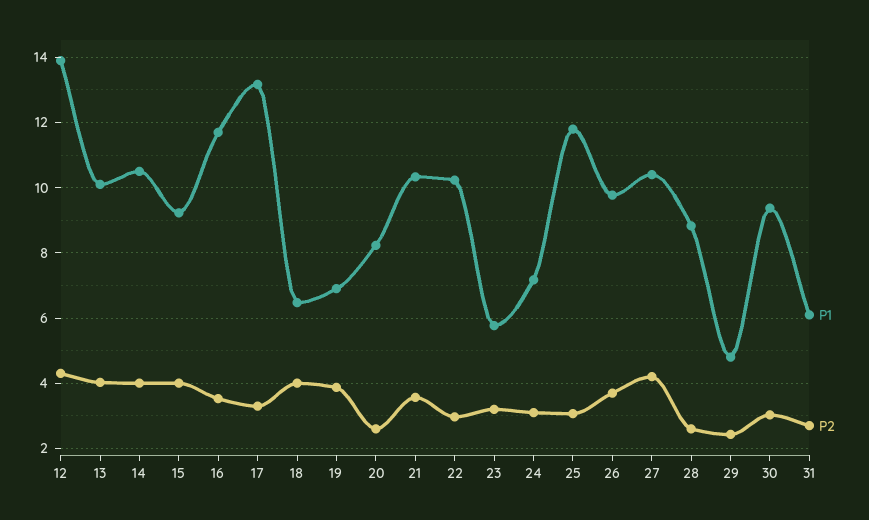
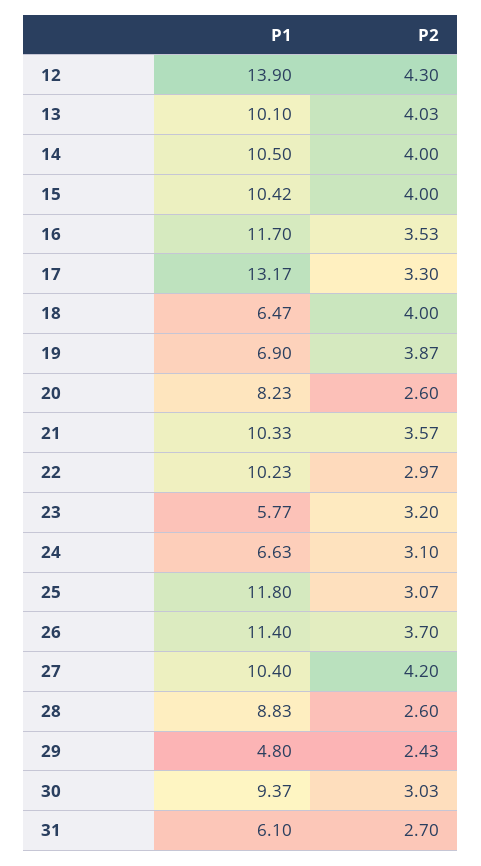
P1, 15: 9.2 -> 10.42
P1, 24: 7.2 -> 6.63
P1, 26: 9.8 -> 11.4

